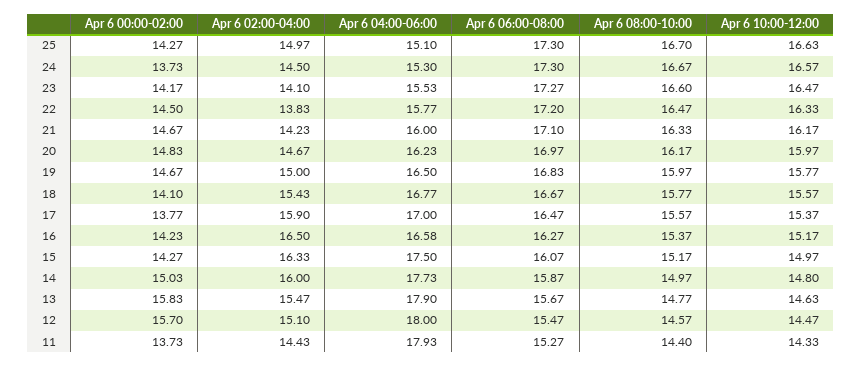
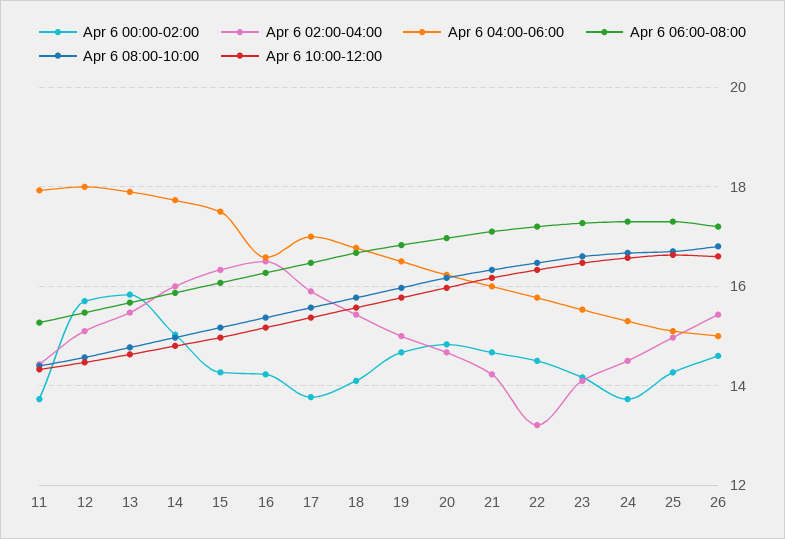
Apr 6 02:00-04:00, 22: 13.83 -> 13.2
Apr 6 00:00-02:00, 26: none -> 14.6
Apr 6 02:00-04:00, 26: none -> 15.4
Apr 6 04:00-06:00, 26: none -> 15
Apr 6 06:00-08:00, 26: none -> 17.2
Apr 6 08:00-10:00, 26: none -> 16.8
Apr 6 10:00-12:00, 26: none -> 16.6

